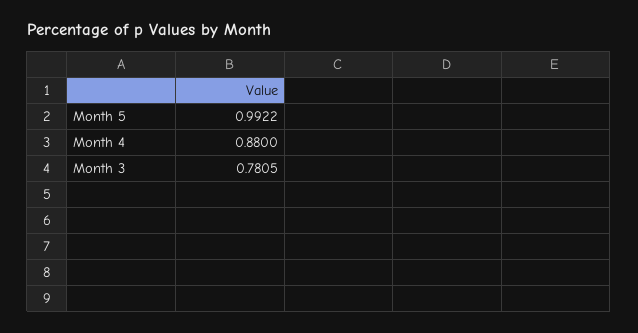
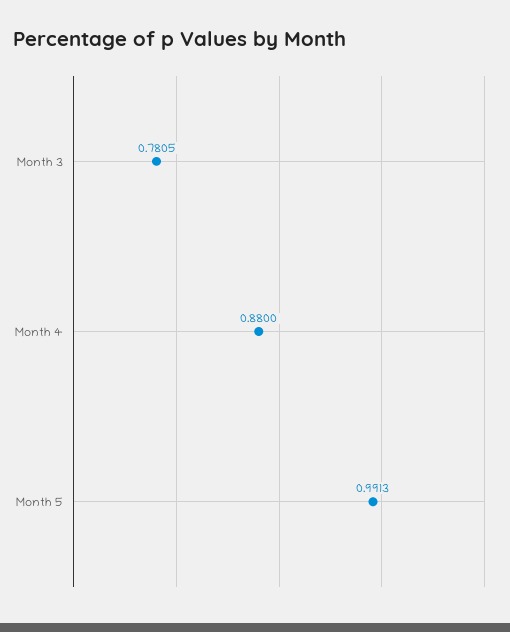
Month 5: 0.9922 -> 0.9913

